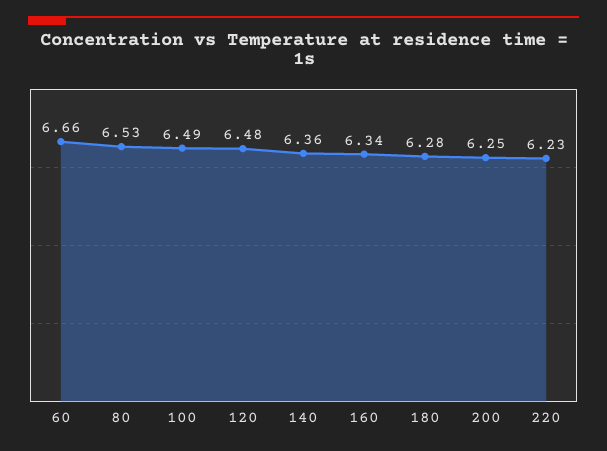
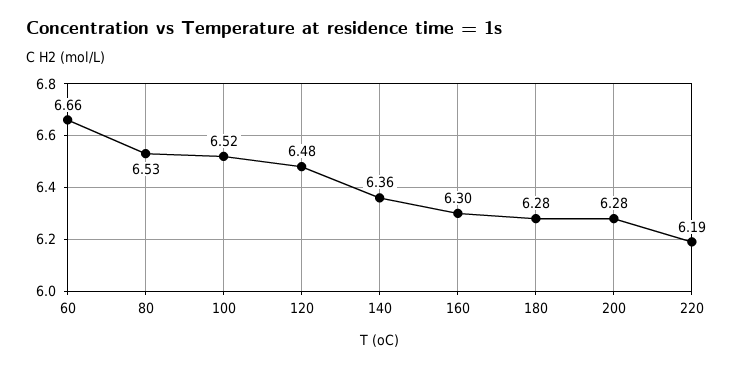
100: 6.49 -> 6.52
160: 6.34 -> 6.3
200: 6.25 -> 6.28
220: 6.23 -> 6.19

